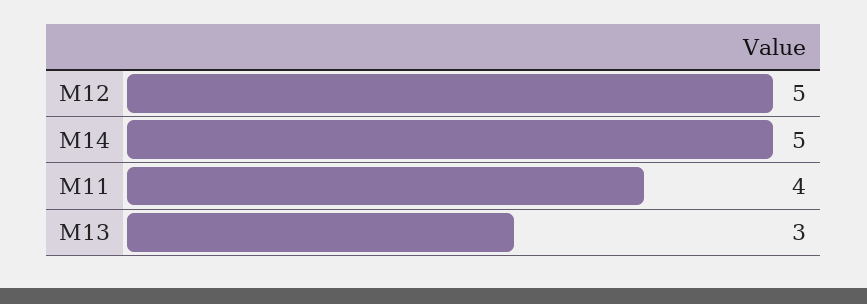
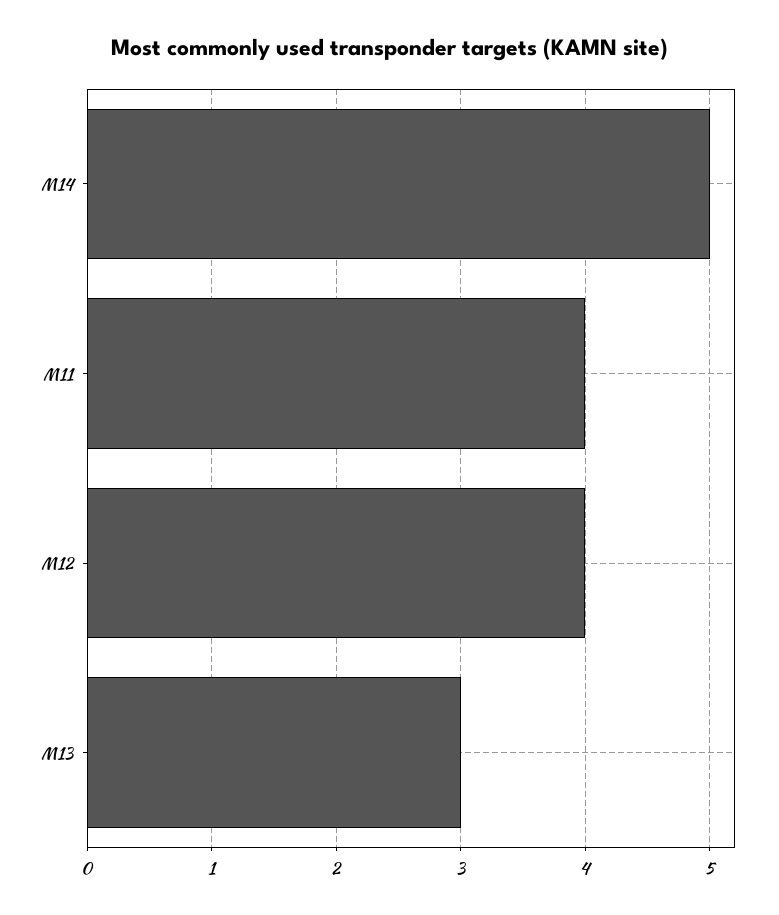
M12: 5 -> 4

